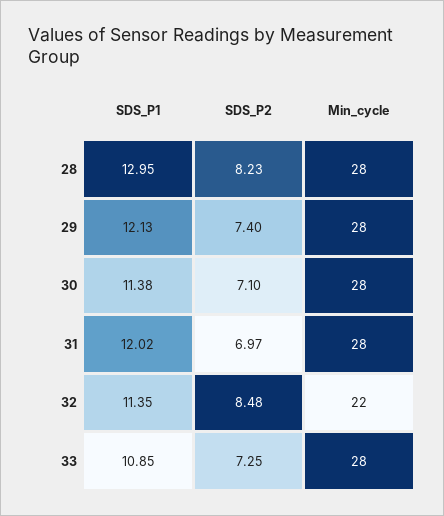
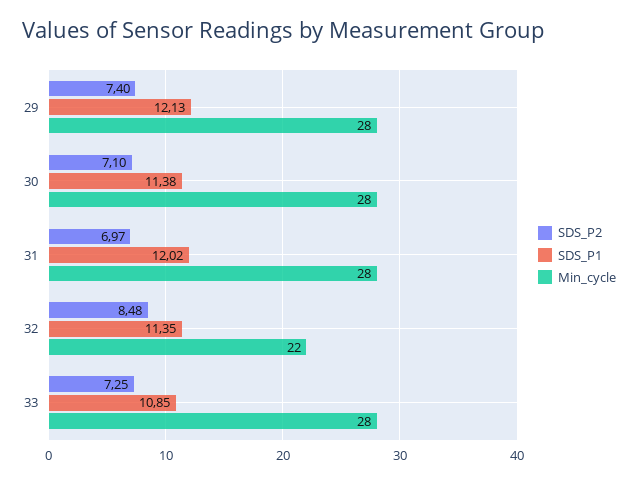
SDS_P1, 28: 12.95 -> none
SDS_P2, 28: 8.23 -> none
Min_cycle, 28: 28 -> none

